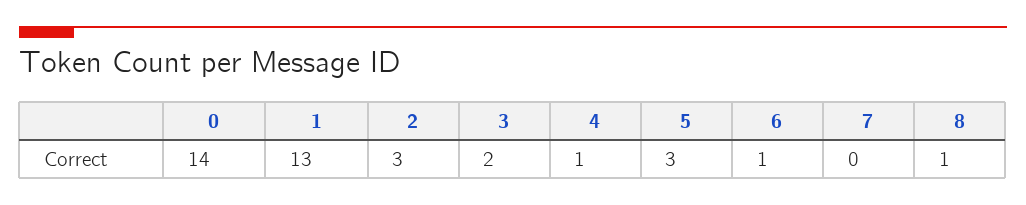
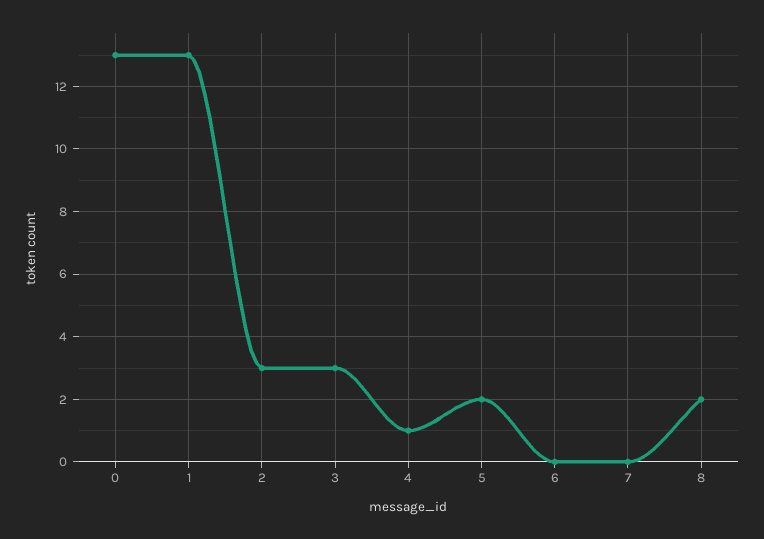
0: 14 -> 13
3: 2 -> 3
5: 3 -> 2
6: 1 -> 0
8: 1 -> 2

